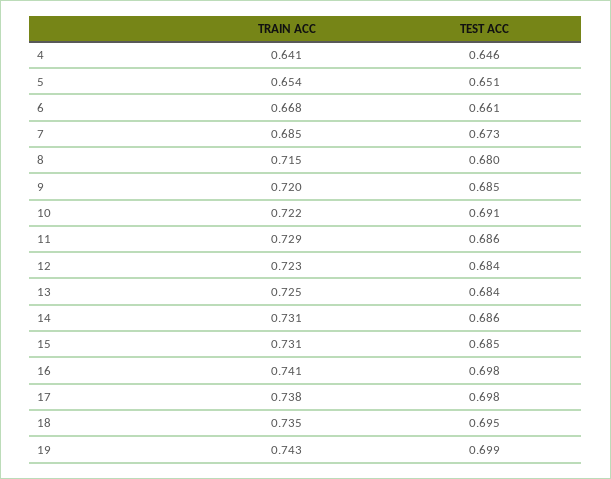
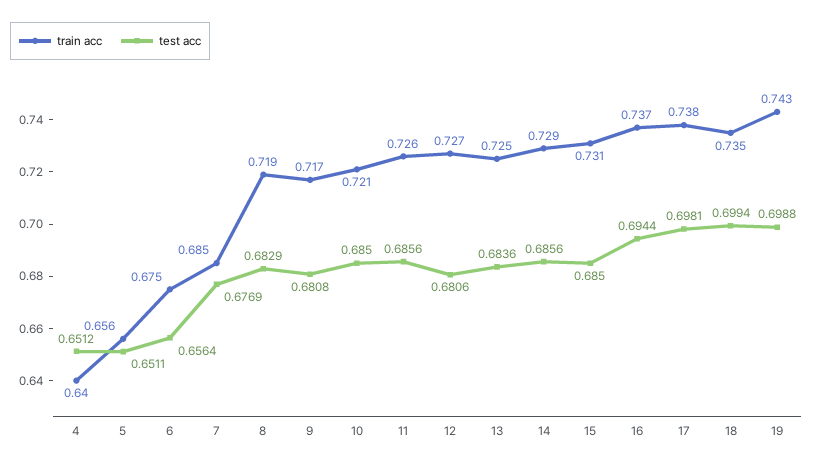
TRAIN ACC, 4: 0.641 -> 0.64
TEST ACC, 4: 0.646 -> 0.6512
TRAIN ACC, 5: 0.654 -> 0.656
TRAIN ACC, 6: 0.668 -> 0.675
TEST ACC, 6: 0.661 -> 0.6564
TEST ACC, 7: 0.673 -> 0.6769
TRAIN ACC, 8: 0.715 -> 0.719
TEST ACC, 8: 0.68 -> 0.6829
TRAIN ACC, 9: 0.72 -> 0.717
TEST ACC, 9: 0.685 -> 0.6808
TRAIN ACC, 10: 0.722 -> 0.721
TEST ACC, 10: 0.691 -> 0.685
TRAIN ACC, 11: 0.729 -> 0.726
TRAIN ACC, 12: 0.723 -> 0.727
TEST ACC, 12: 0.684 -> 0.6806
TRAIN ACC, 14: 0.731 -> 0.729
TRAIN ACC, 16: 0.741 -> 0.737
TEST ACC, 16: 0.698 -> 0.6944
TEST ACC, 18: 0.695 -> 0.6994

